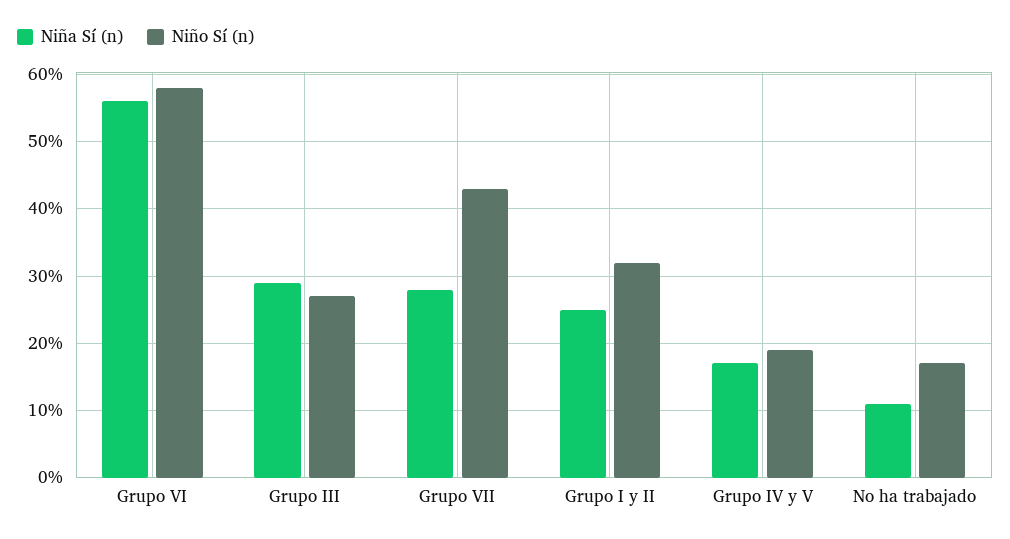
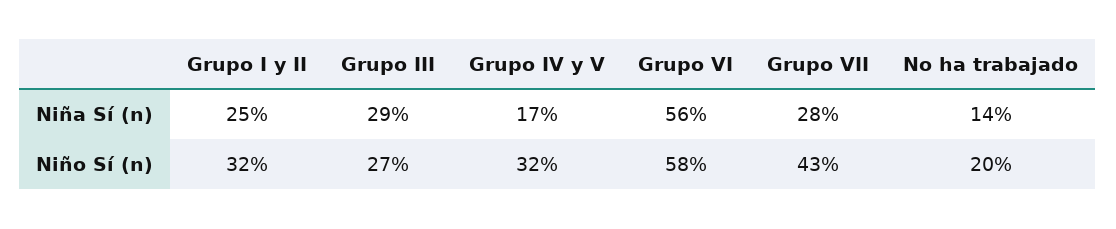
Niño Sí (n), Grupo IV y V: 19 -> 32
Niña Sí (n), No ha trabajado: 11 -> 14
Niño Sí (n), No ha trabajado: 17 -> 20

